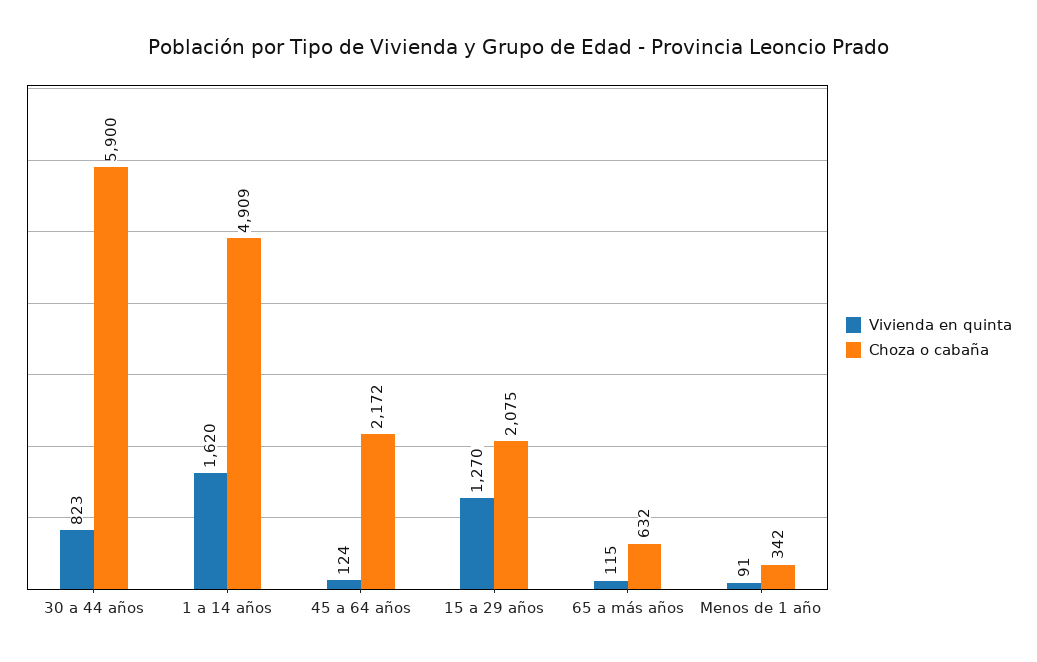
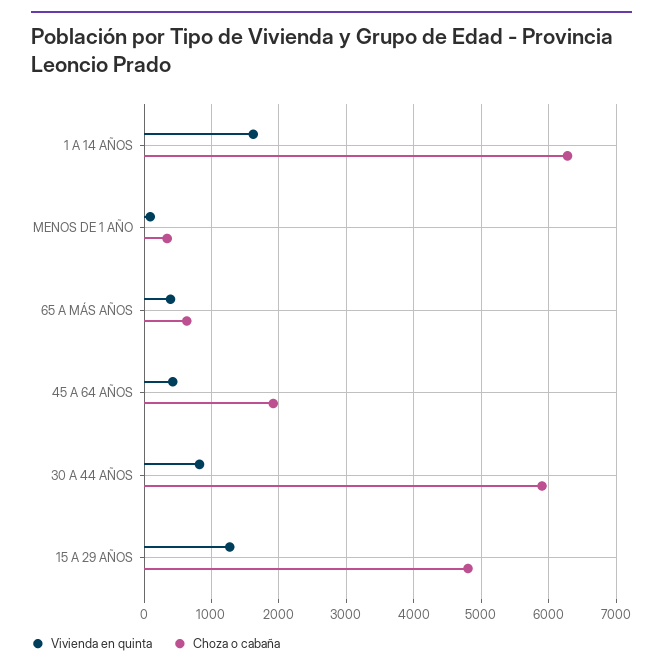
Choza o cabaña, 1 a 14 años: 4909 -> 6300
Vivienda en quinta, 45 a 64 años: 124 -> 400
Choza o cabaña, 45 a 64 años: 2172 -> 1900
Choza o cabaña, 15 a 29 años: 2075 -> 4800
Vivienda en quinta, 65 a más años: 115 -> 400

